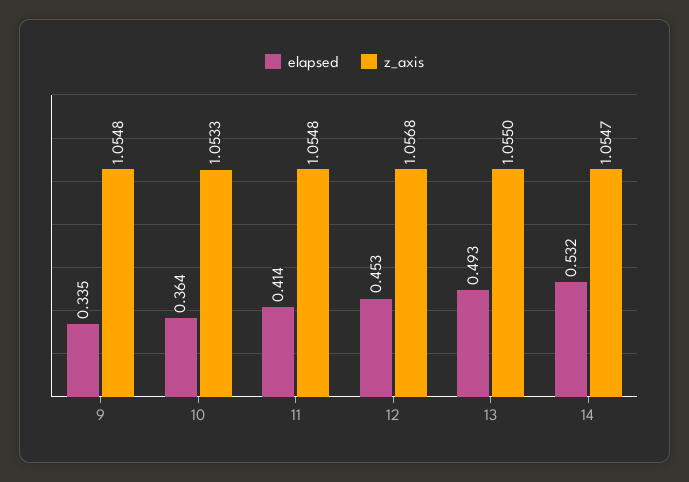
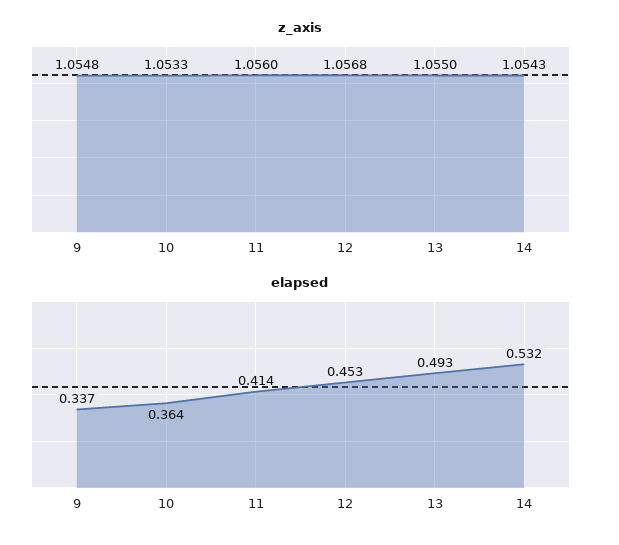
elapsed, 9: 0.335 -> 0.337
z_axis, 11: 1.0548 -> 1.056
z_axis, 14: 1.0547 -> 1.0543

